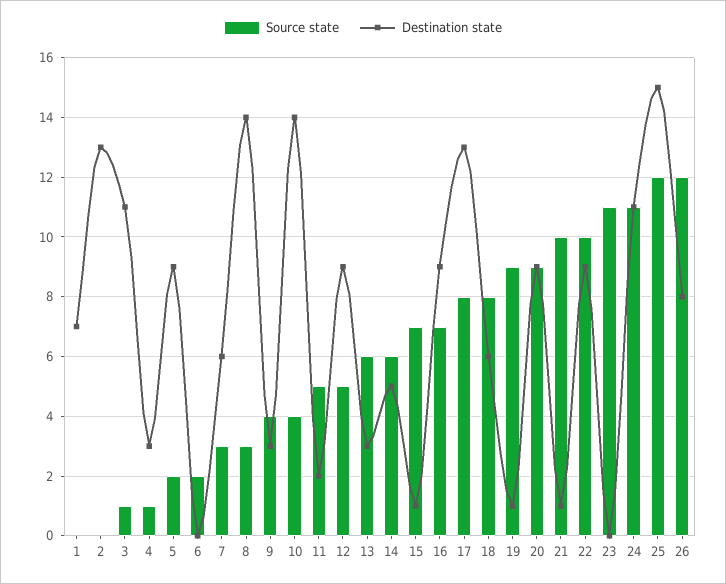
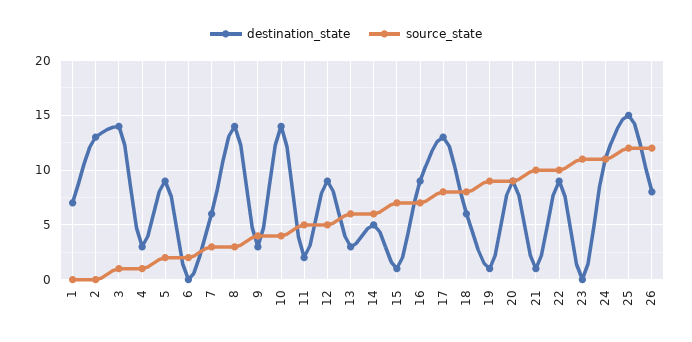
Destination state, 3: 11 -> 14

